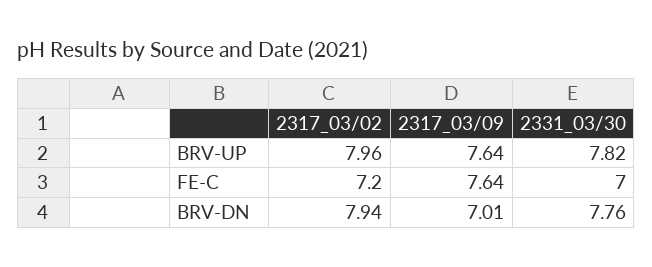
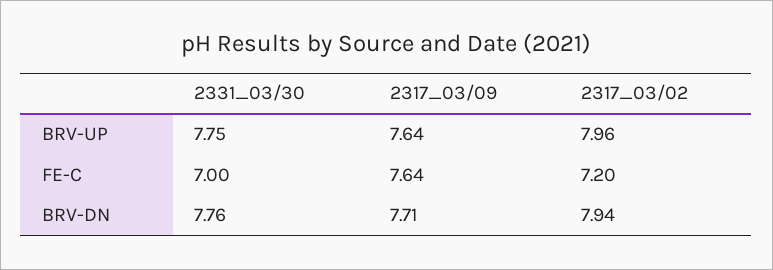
2331_03/30, BRV-UP: 7.82 -> 7.75
2317_03/09, BRV-DN: 7.01 -> 7.71

